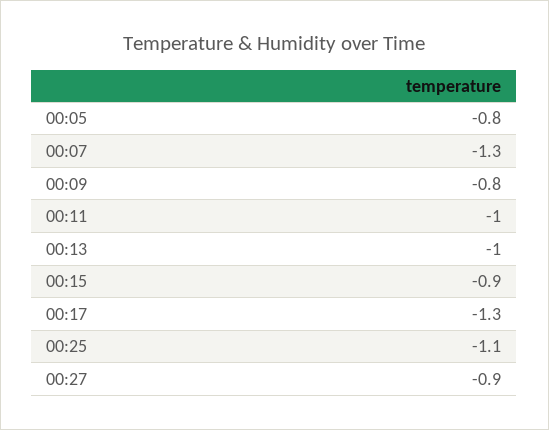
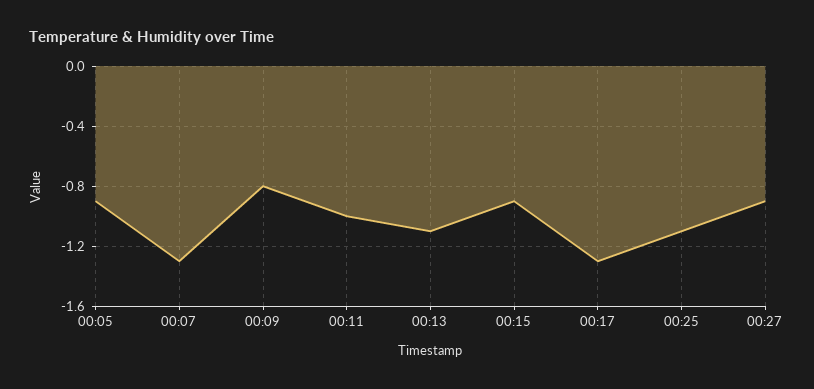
00:05: -0.8 -> -0.9
00:13: -1 -> -1.1

